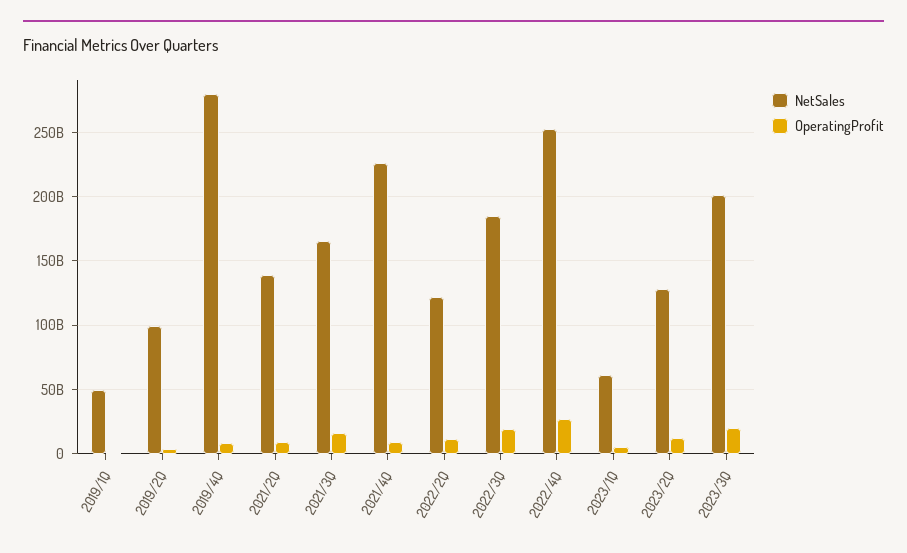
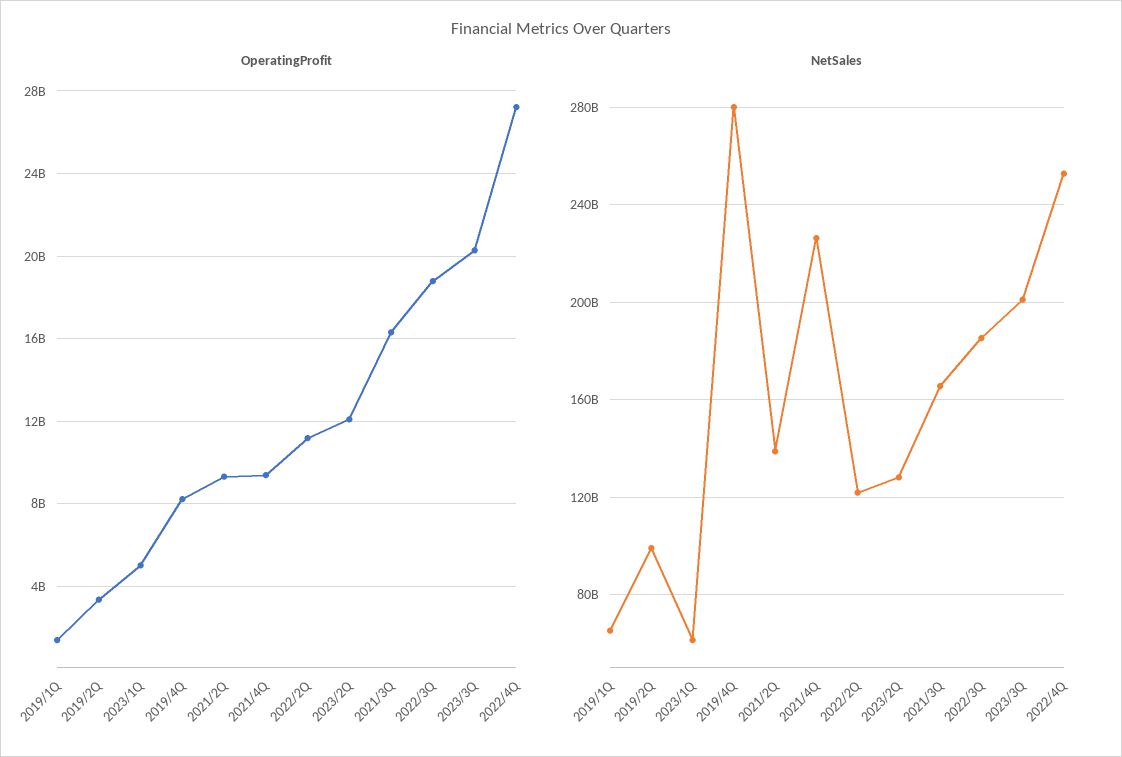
NetSales, 2019/1Q: 50000000000 -> 65000000000

